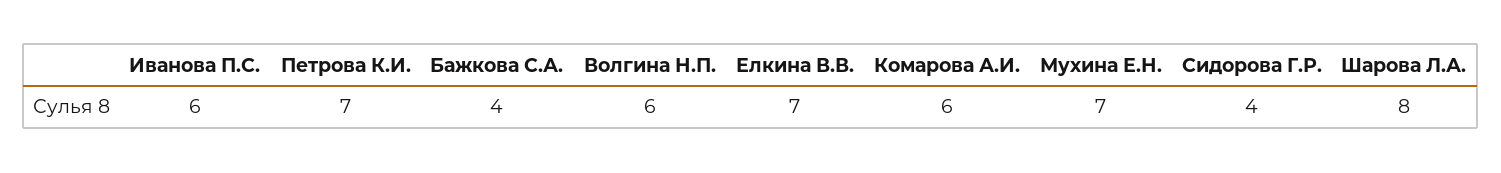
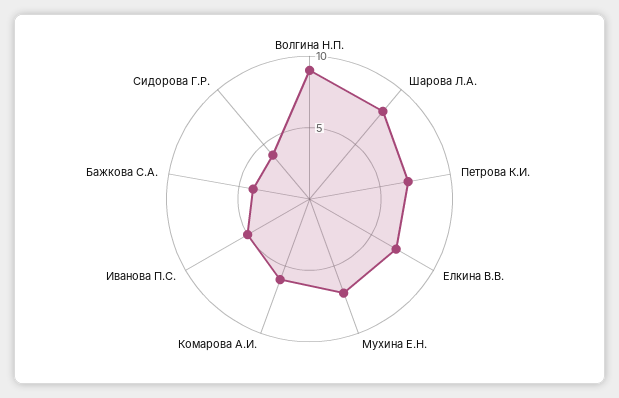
Иванова П.С.: 6 -> 5
Волгина Н.П.: 6 -> 9

